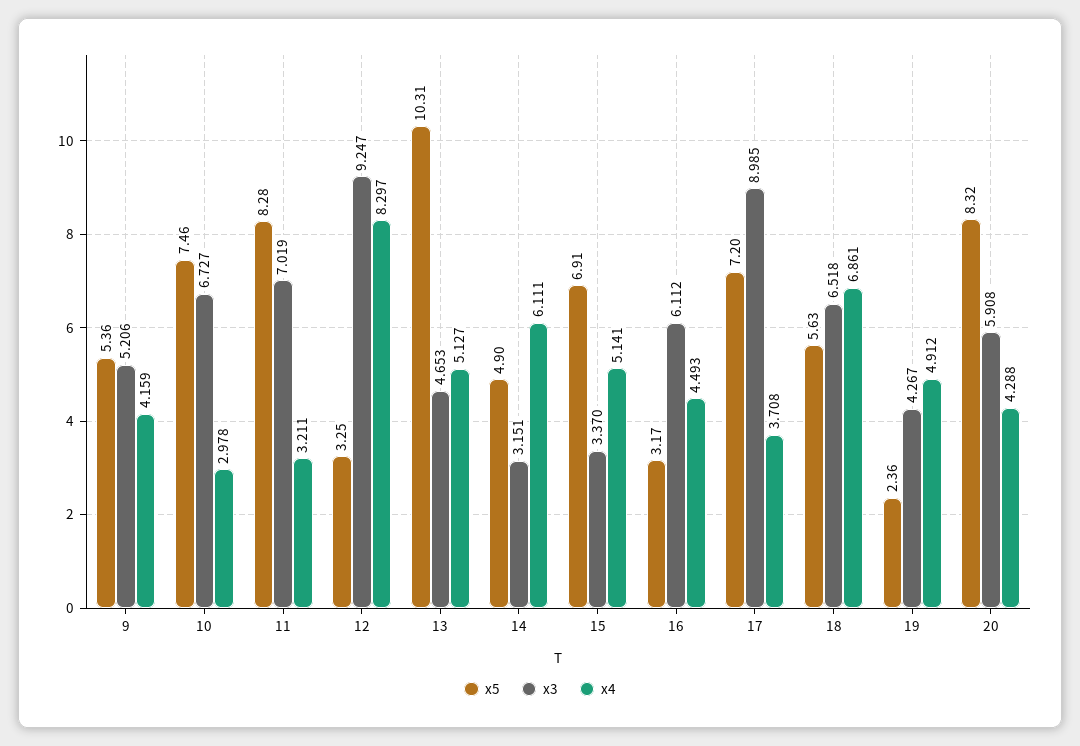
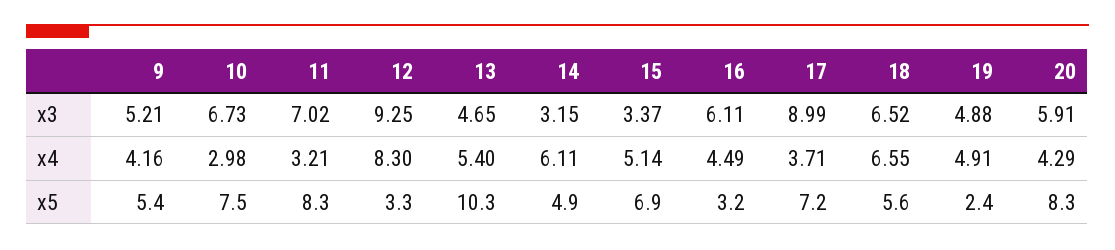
x4, 13: 5.127 -> 5.4
x4, 18: 6.861 -> 6.55
x3, 19: 4.267 -> 4.88

